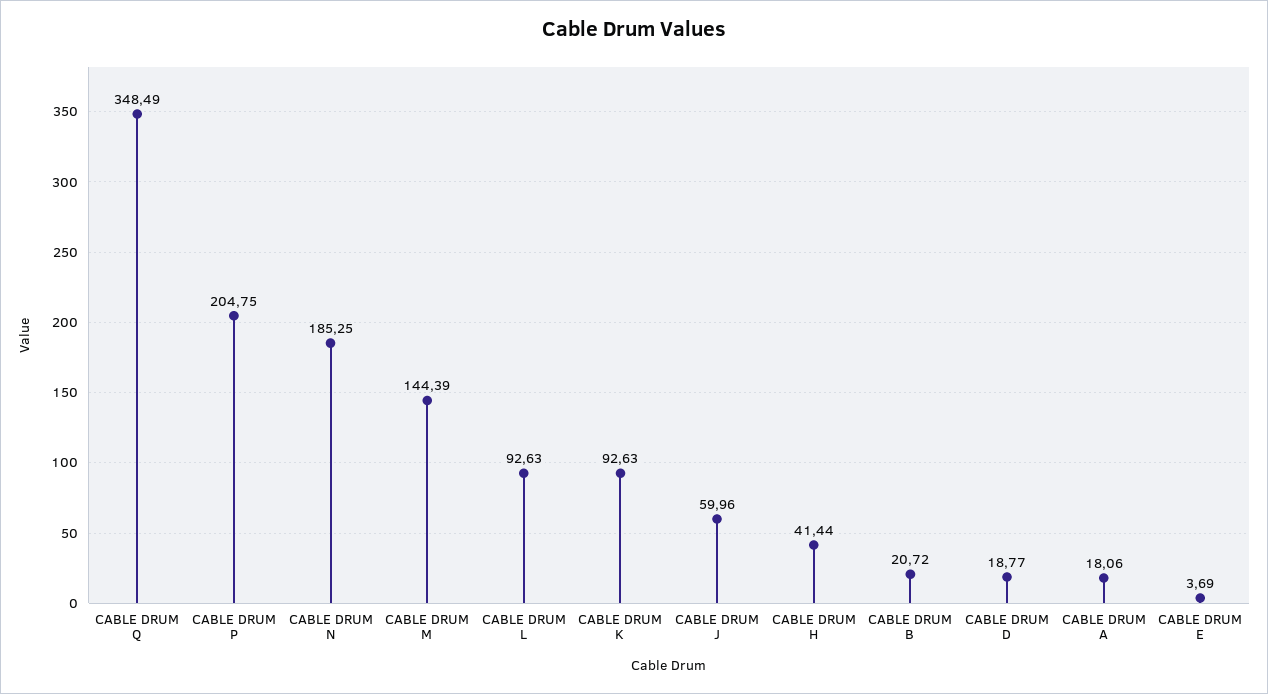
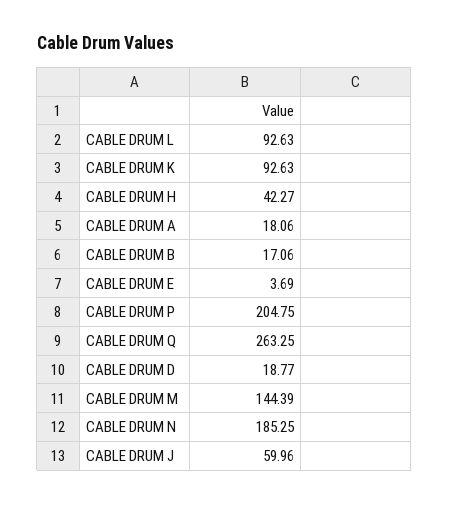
CABLE DRUM Q: 348.49 -> 263.25
CABLE DRUM H: 41.44 -> 42.27
CABLE DRUM B: 20.72 -> 17.06

